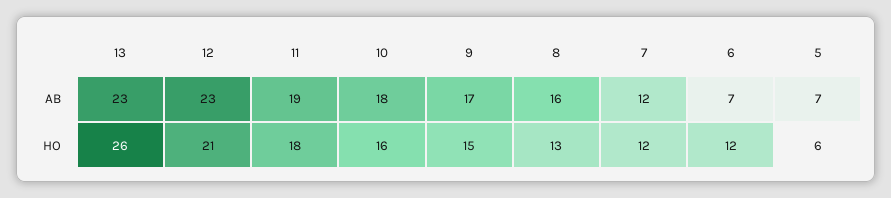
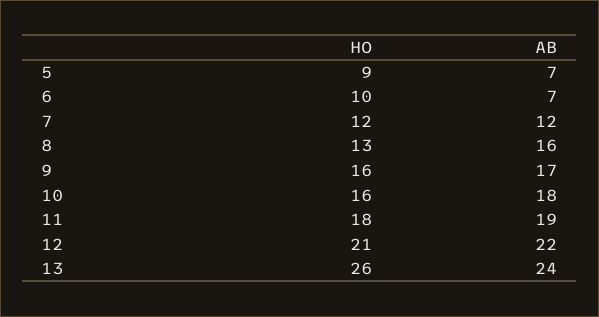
13, AB: 23 -> 24
12, AB: 23 -> 22
9, HO: 15 -> 16
6, HO: 12 -> 10
5, HO: 6 -> 9

